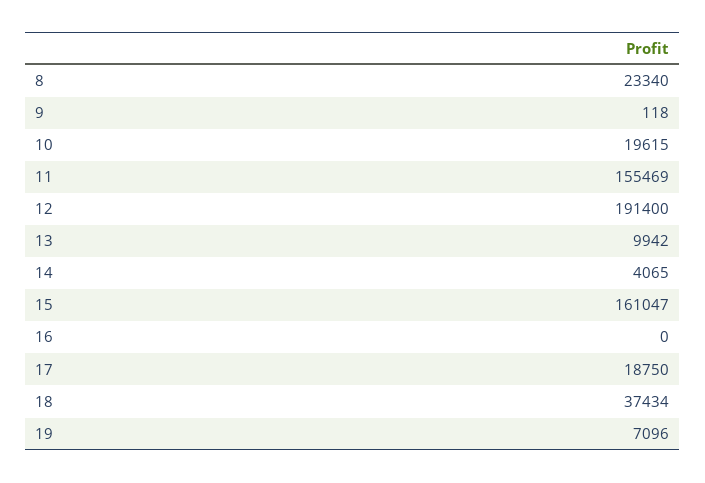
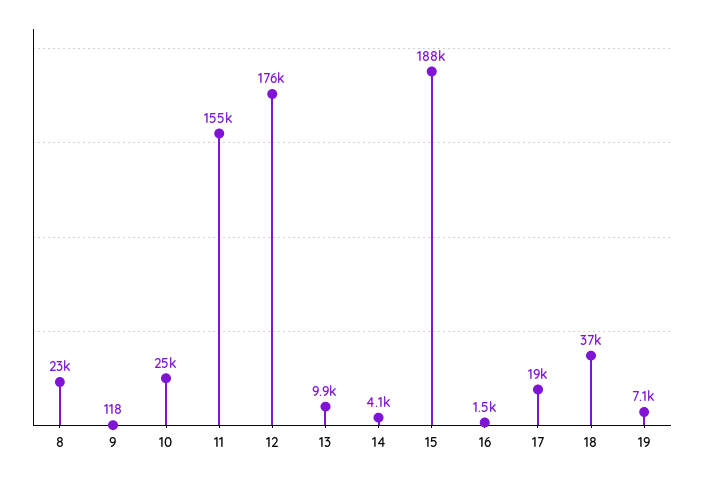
10: 19615 -> 25000
12: 191400 -> 176000
15: 161047 -> 188000
16: 0 -> 1500

